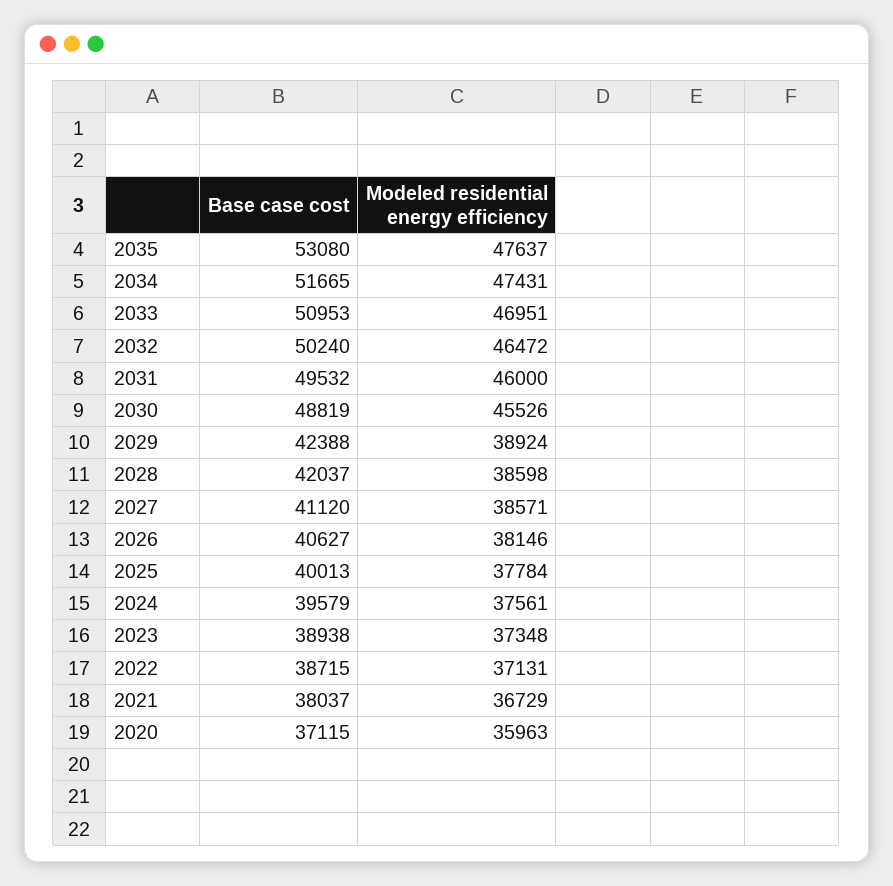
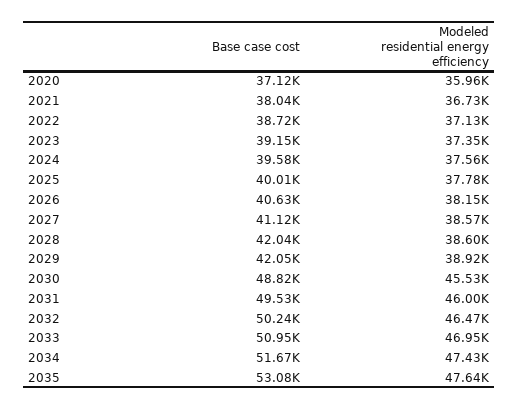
Base case cost, 2029: 42388 -> 42050
Base case cost, 2023: 38938 -> 39150

